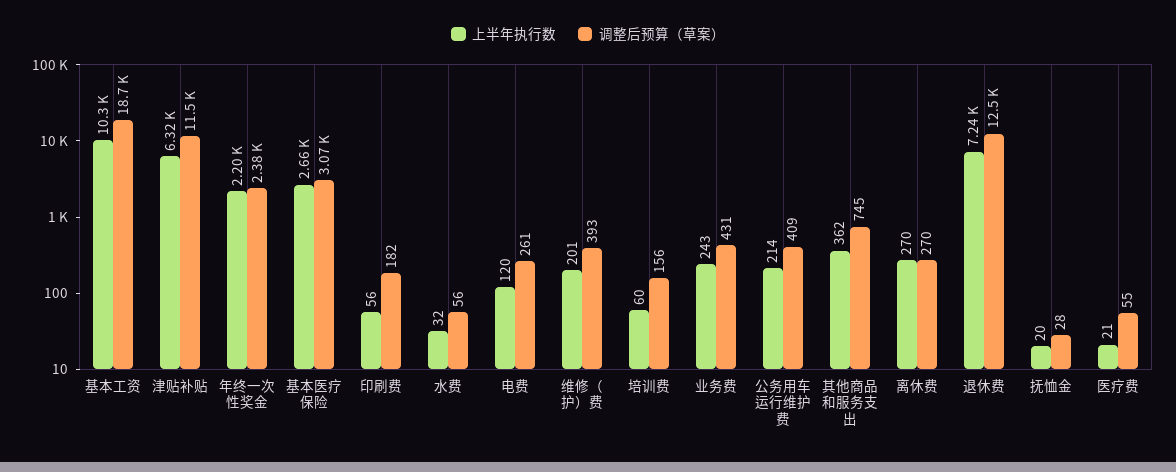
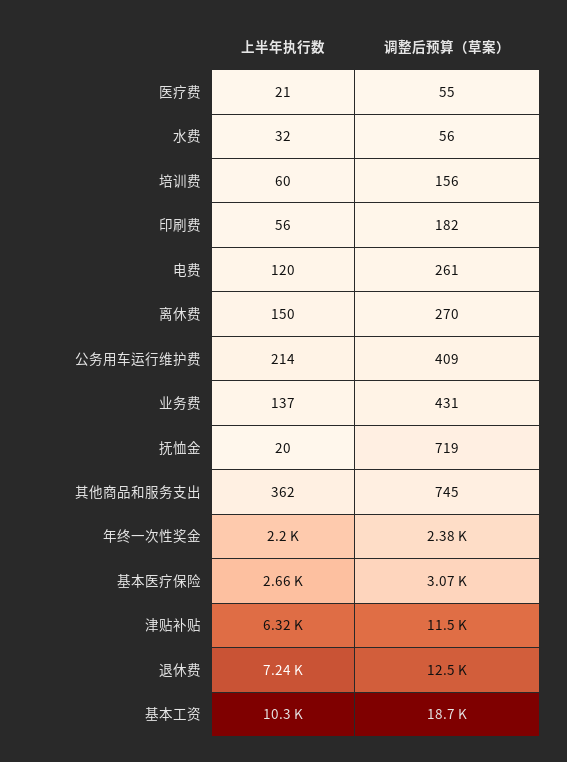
上半年执行数, 维修（护）费: 201 -> none
调整后预算（草案）, 维修（护）费: 393 -> none
上半年执行数, 业务费: 243 -> 137
上半年执行数, 离休费: 270 -> 150
调整后预算（草案）, 抚恤金: 28 -> 719

